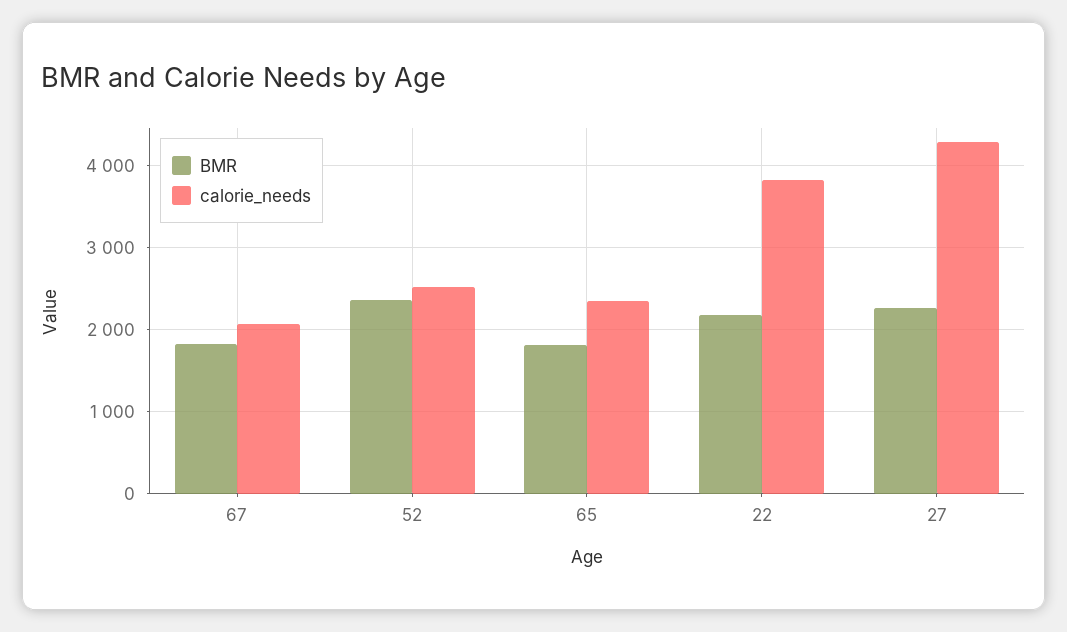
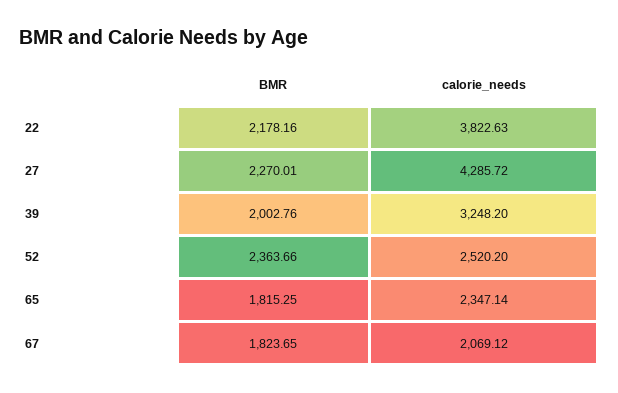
BMR, 39: none -> 2002.76
calorie_needs, 39: none -> 3248.2

